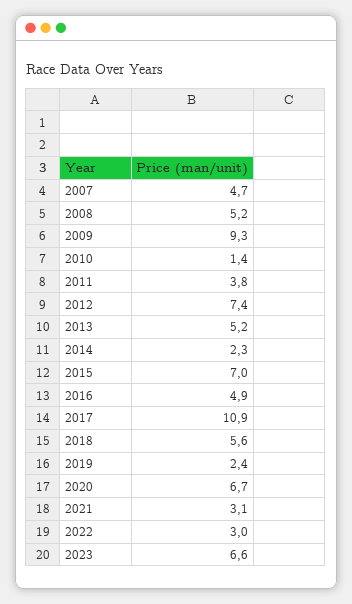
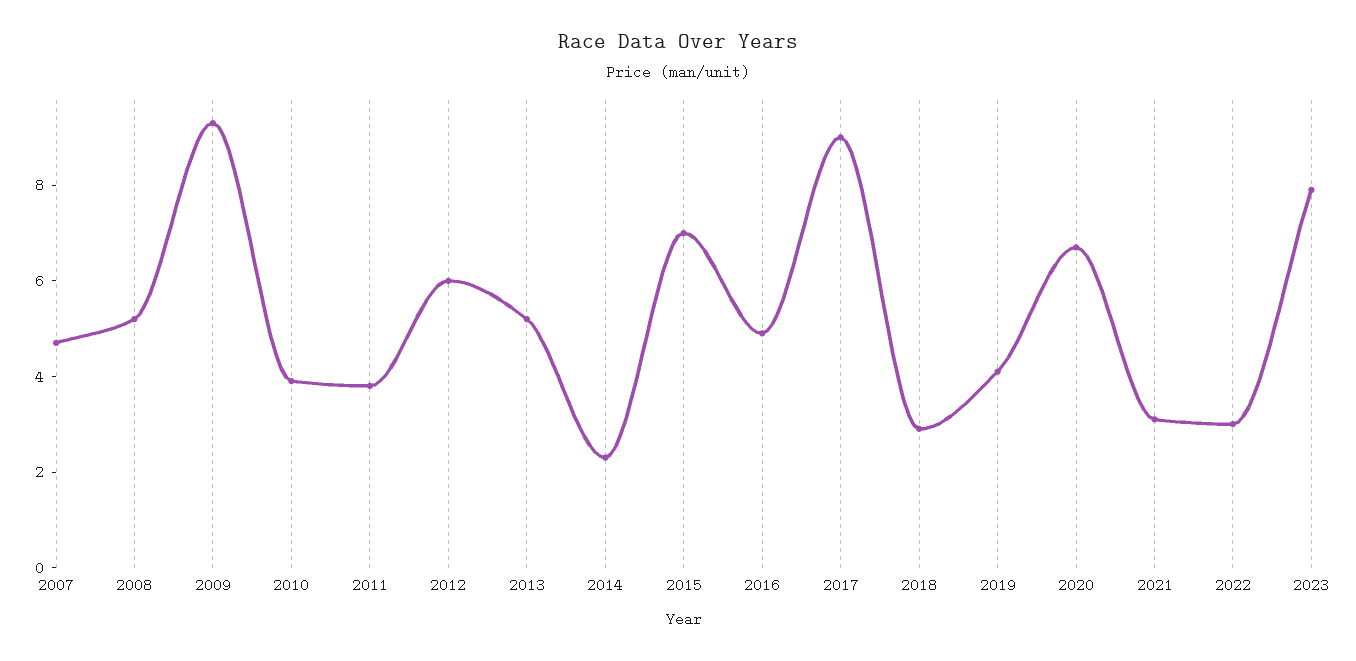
2010: 1.4 -> 4
2012: 7.4 -> 6
2017: 10.9 -> 9
2018: 5.6 -> 3
2019: 2.4 -> 4
2023: 6.6 -> 8

